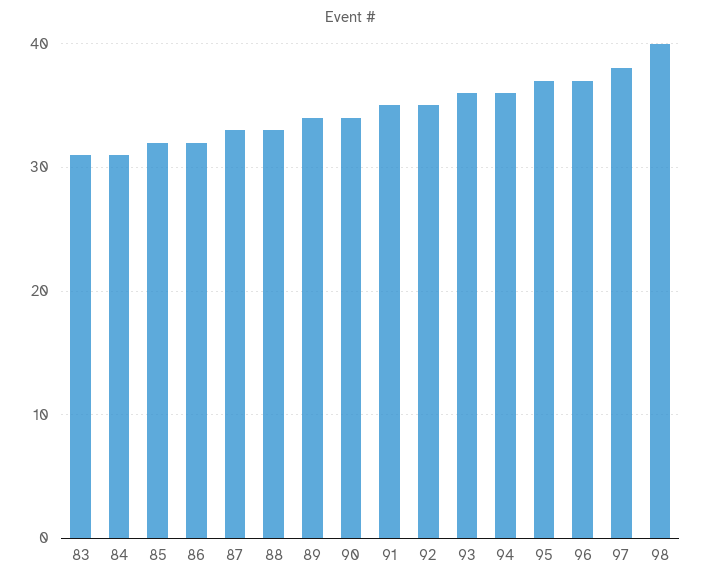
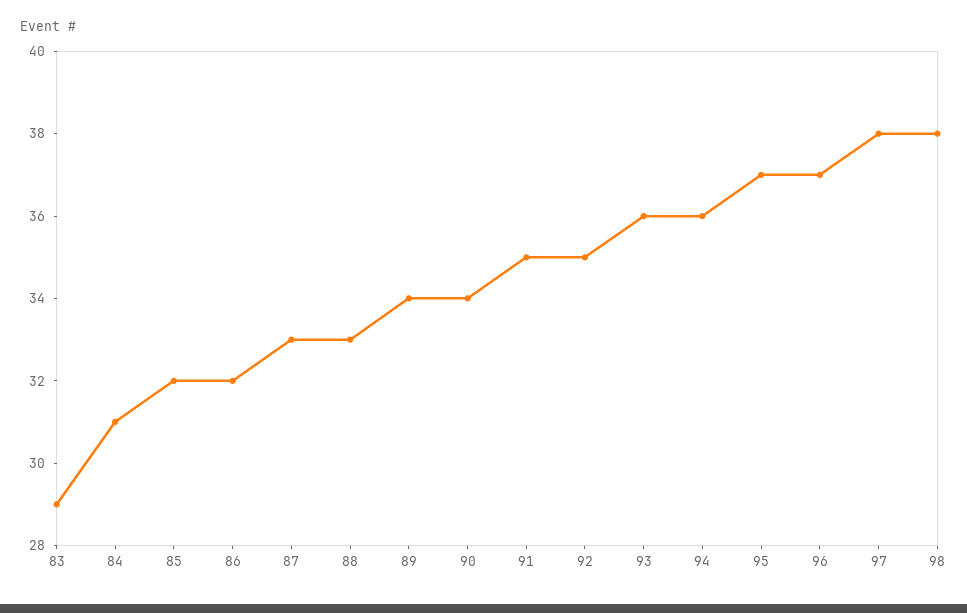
83: 31 -> 29
98: 40 -> 38

